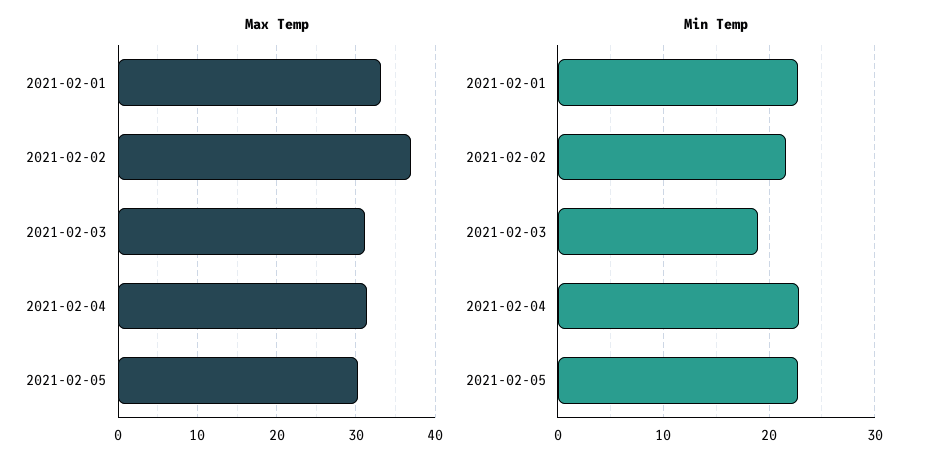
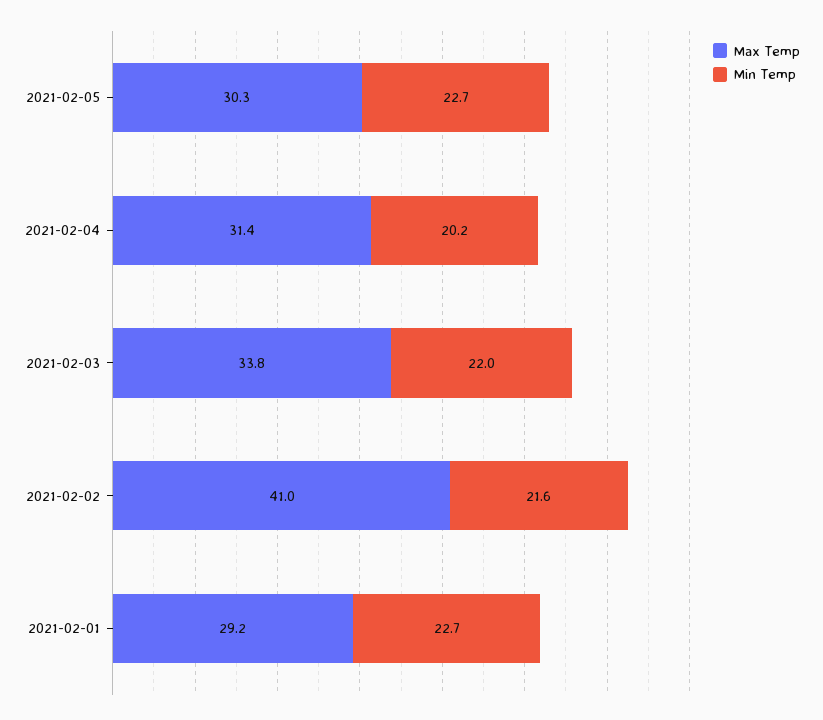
Max Temp, 2021-02-01: 33 -> 29.2
Max Temp, 2021-02-02: 37 -> 41
Max Temp, 2021-02-03: 31 -> 33.8
Min Temp, 2021-02-03: 19 -> 22
Min Temp, 2021-02-04: 23 -> 20.2

